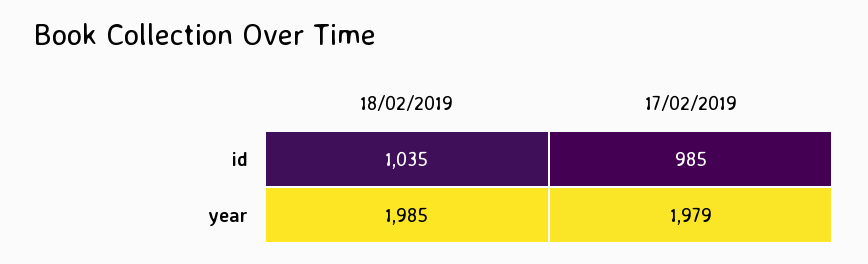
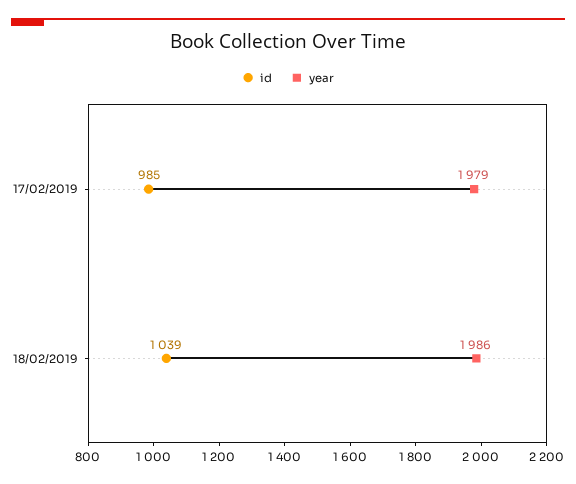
id, 18/02/2019: 1035 -> 1039
year, 18/02/2019: 1985 -> 1986

